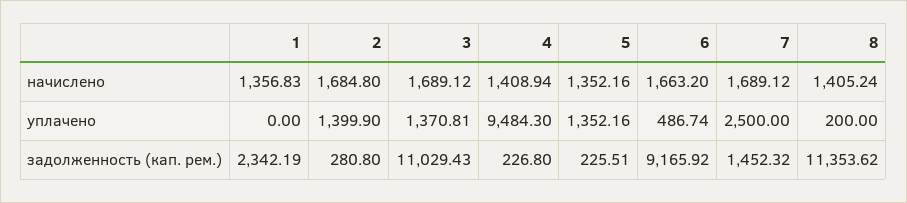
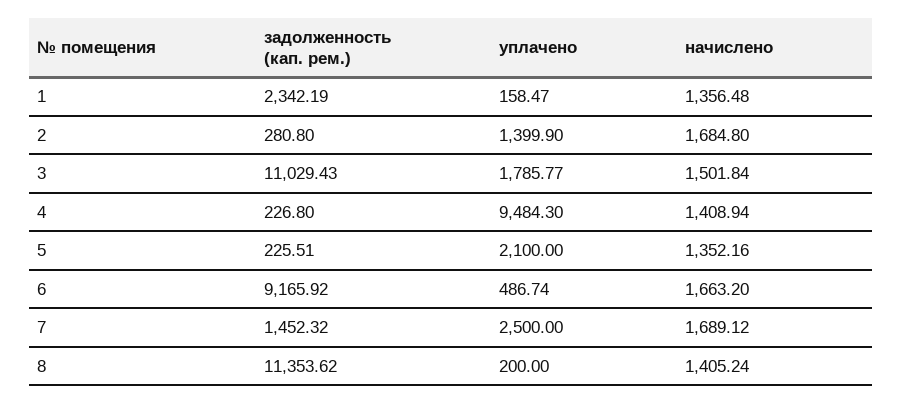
1, начислено: 1356.83 -> 1356.48
3, начислено: 1689.12 -> 1501.84
1, уплачено: 0 -> 158.47
3, уплачено: 1370.81 -> 1785.77
5, уплачено: 1352.16 -> 2100

